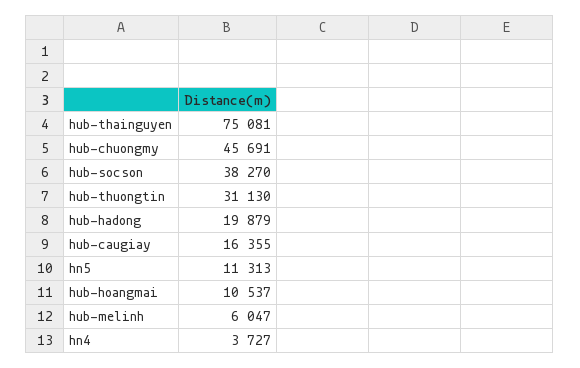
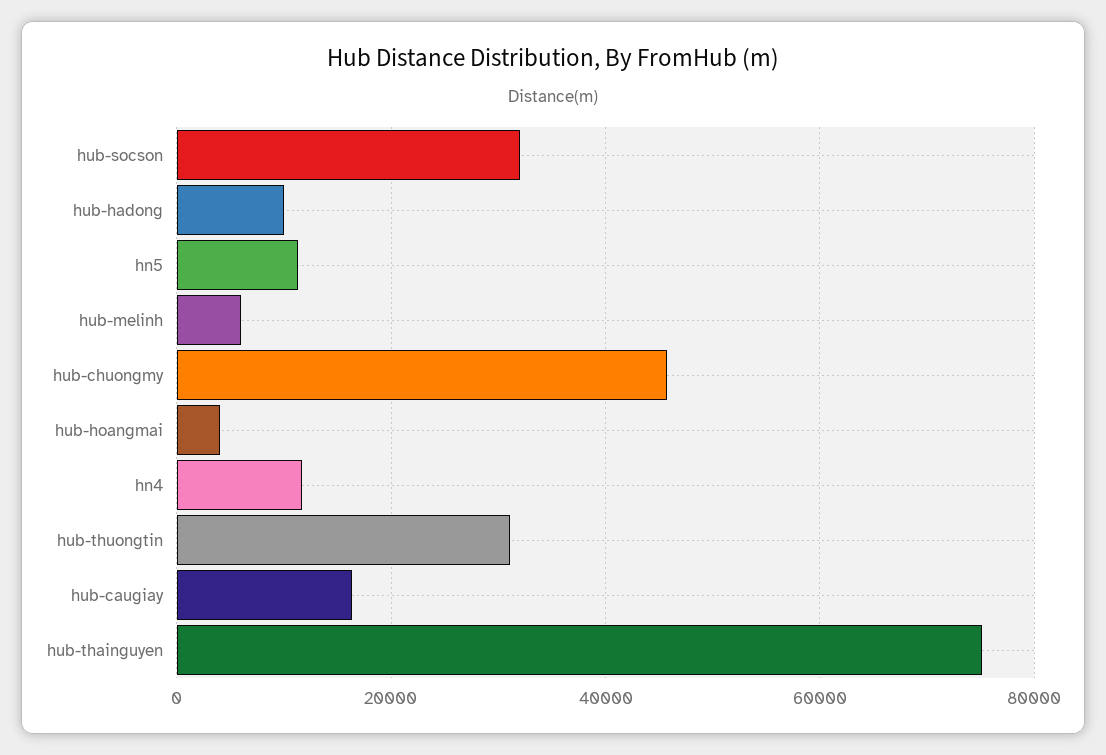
hub-socson: 38270 -> 32000
hub-hadong: 19879 -> 10000
hub-hoangmai: 10537 -> 4000
hn4: 3727 -> 12000

